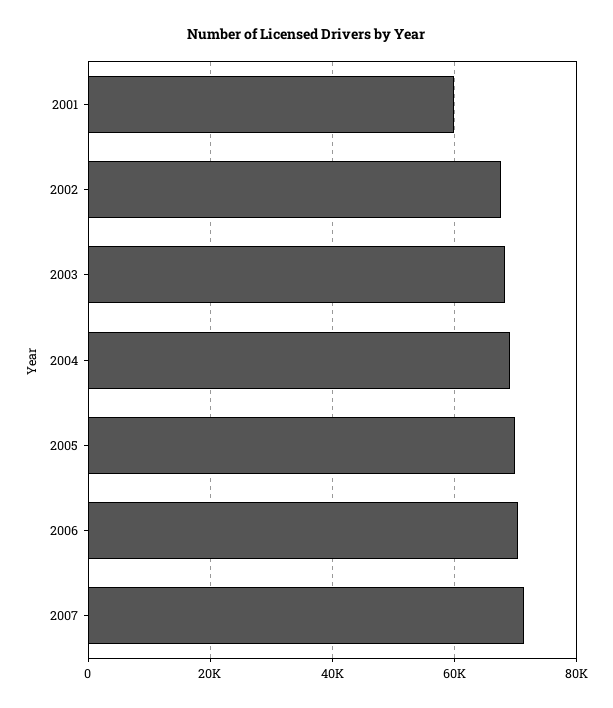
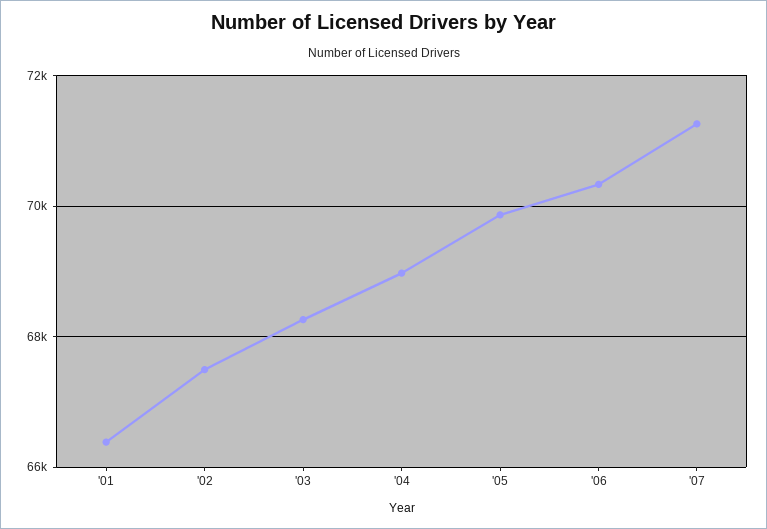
2001: 60000 -> 66400

